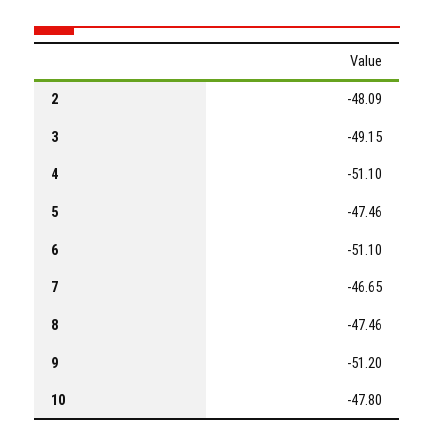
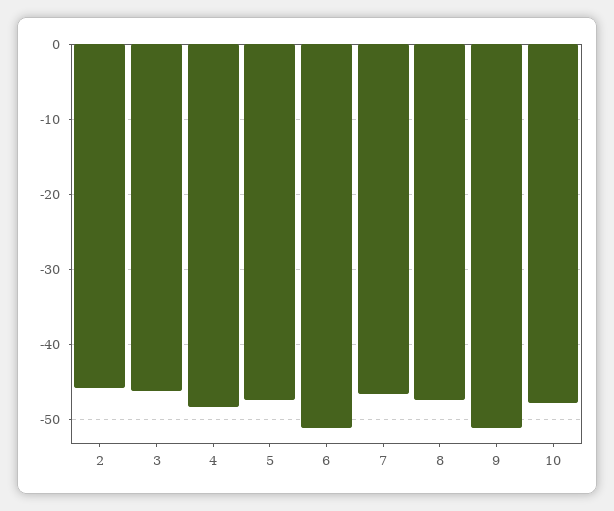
2: -48.09 -> -46
3: -49.15 -> -46
4: -51.1 -> -48

